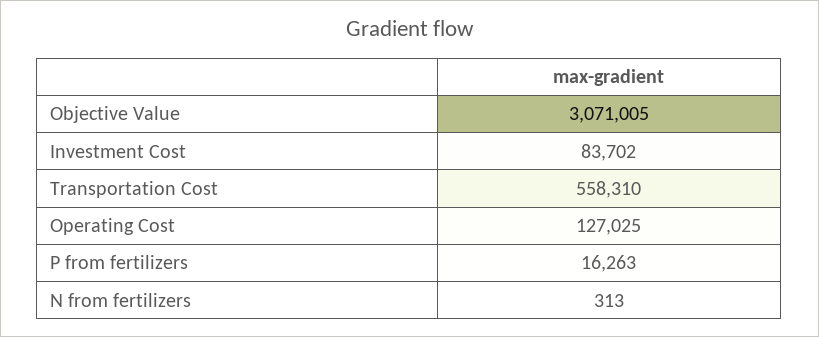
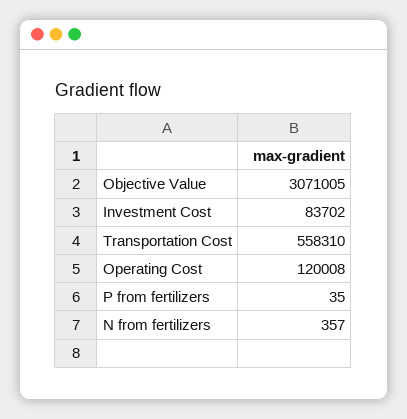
Operating Cost: 127025 -> 120008
P from fertilizers: 16263 -> 35
N from fertilizers: 313 -> 357

